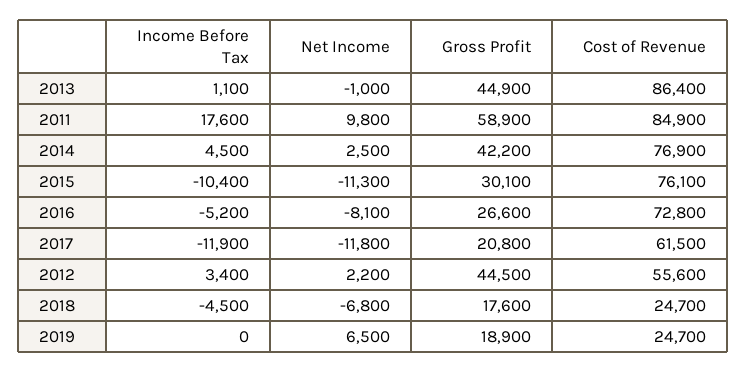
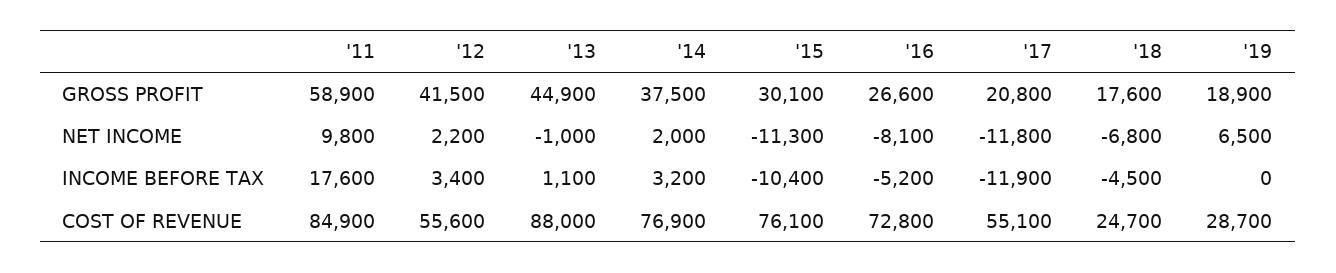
Cost of Revenue, 2013: 86400 -> 88000
Income Before Tax, 2014: 4500 -> 3200
Net Income, 2014: 2500 -> 2000
Gross Profit, 2014: 42200 -> 37500
Cost of Revenue, 2017: 61500 -> 55100
Gross Profit, 2012: 44500 -> 41500
Cost of Revenue, 2019: 24700 -> 28700

